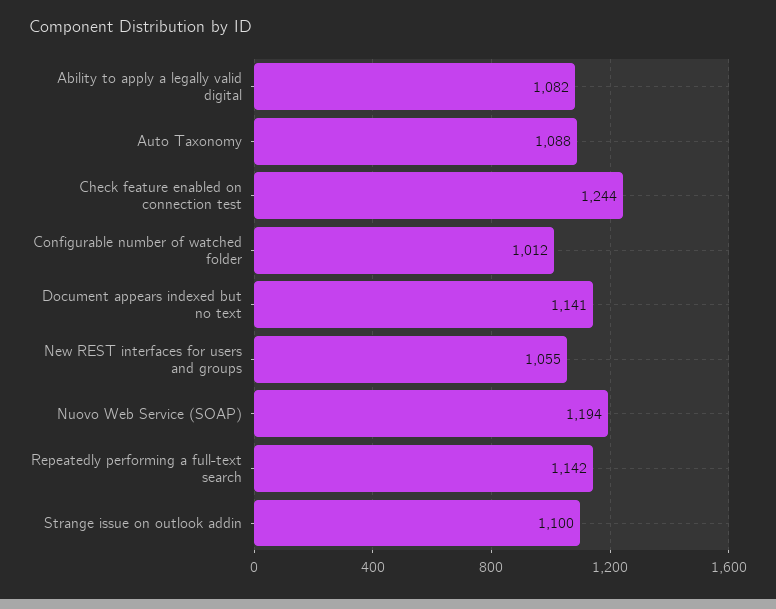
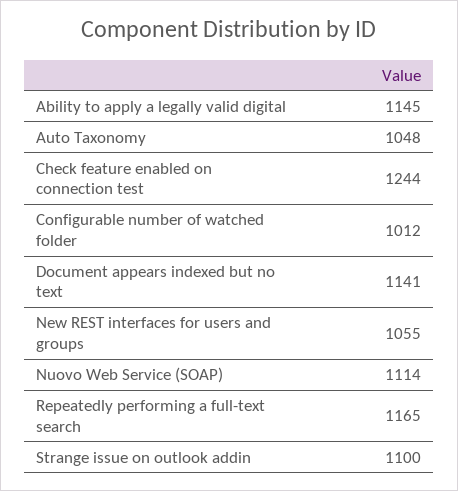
Ability to apply a legally valid digital: 1082 -> 1145
Auto Taxonomy: 1088 -> 1048
Nuovo Web Service (SOAP): 1194 -> 1114
Repeatedly performing a full-text search: 1142 -> 1165

